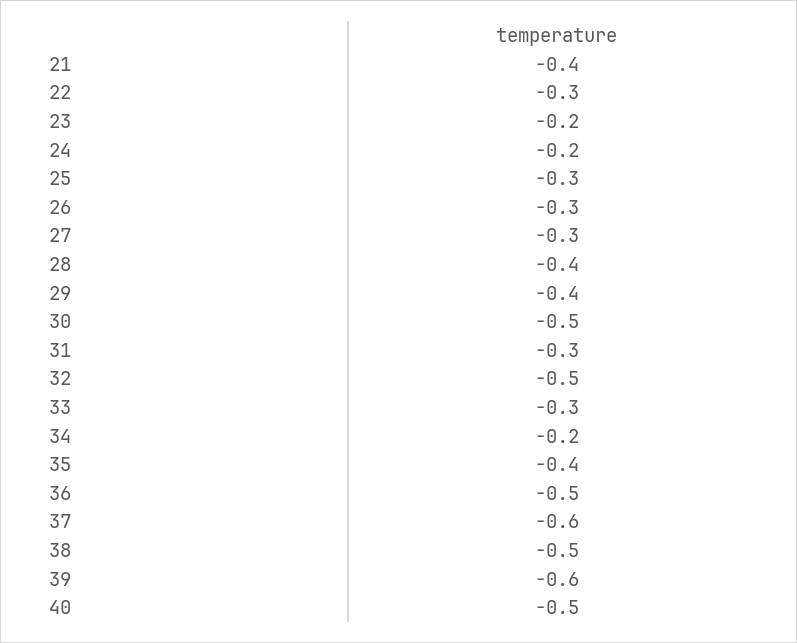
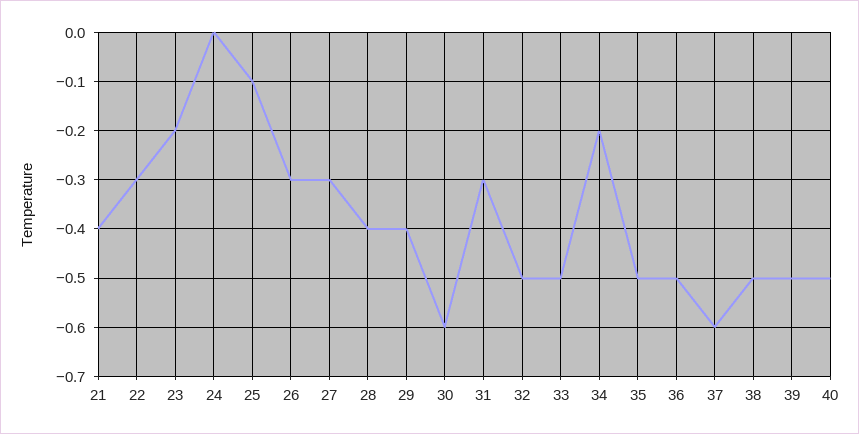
24: -0.2 -> 0
25: -0.3 -> -0.1
30: -0.5 -> -0.6
33: -0.3 -> -0.5
35: -0.4 -> -0.5
39: -0.6 -> -0.5

